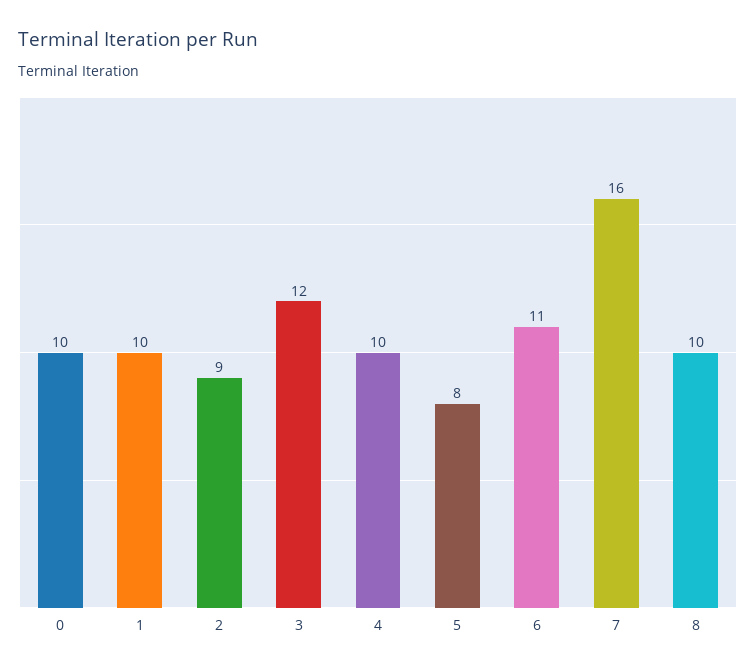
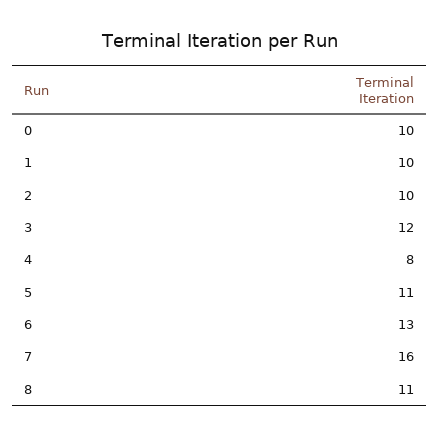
2: 9 -> 10
4: 10 -> 8
5: 8 -> 11
6: 11 -> 13
8: 10 -> 11

